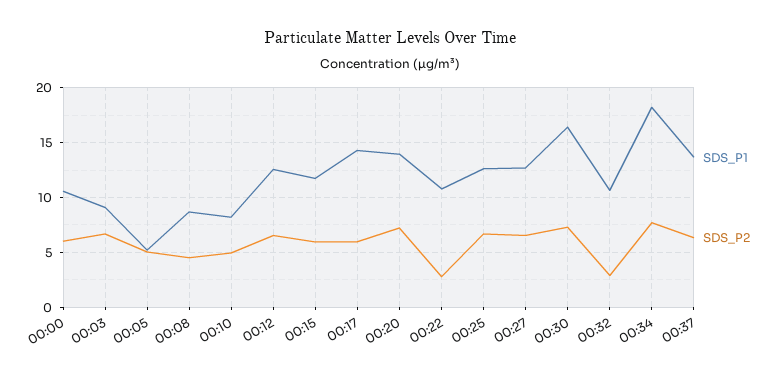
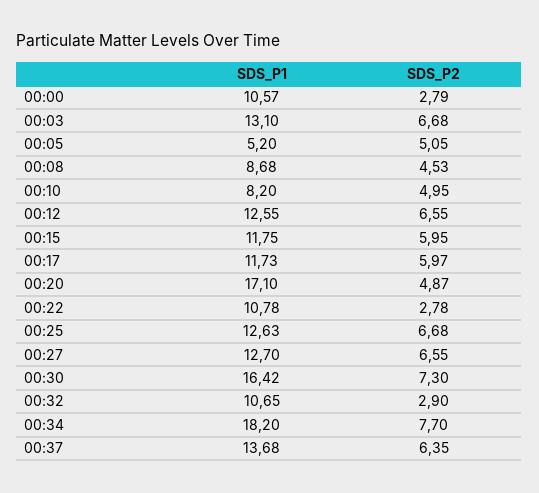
SDS_P2, 00:00: 6 -> 2.79
SDS_P1, 00:03: 9 -> 13.1
SDS_P1, 00:17: 14 -> 11.73
SDS_P1, 00:20: 14 -> 17.1
SDS_P2, 00:20: 7 -> 4.87

